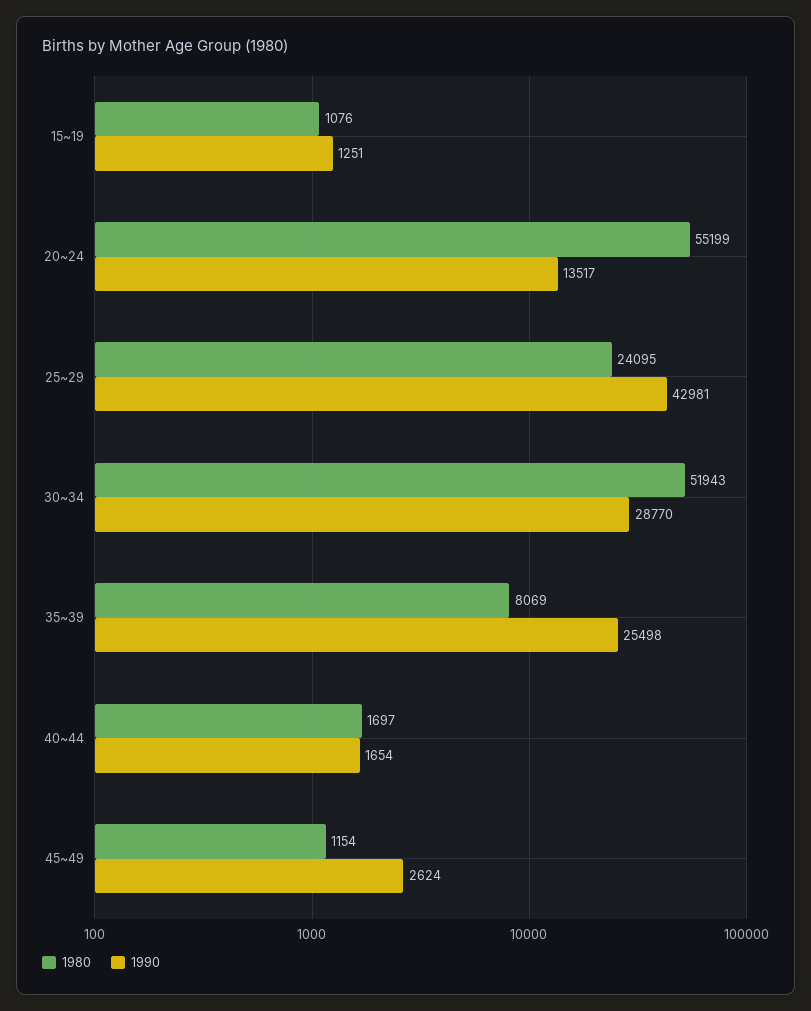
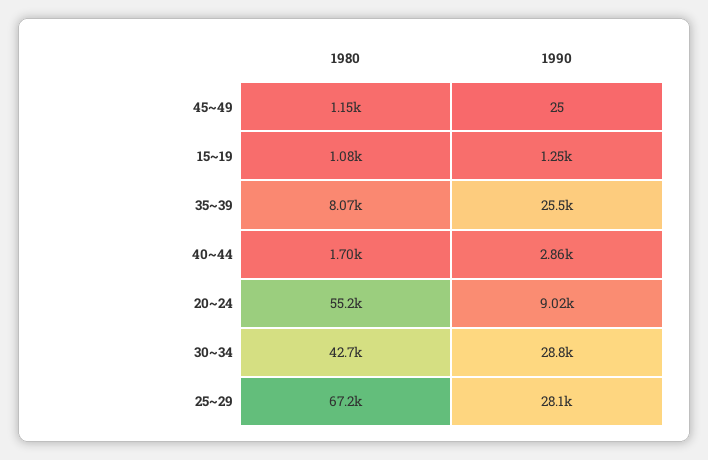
1990, 20~24: 13517 -> 9020
1980, 25~29: 24095 -> 67200
1990, 25~29: 42981 -> 28100
1980, 30~34: 51943 -> 42700
1990, 40~44: 1654 -> 2860
1990, 45~49: 2624 -> 25

